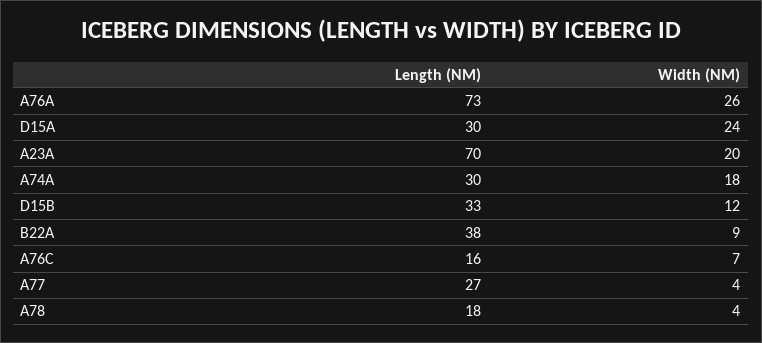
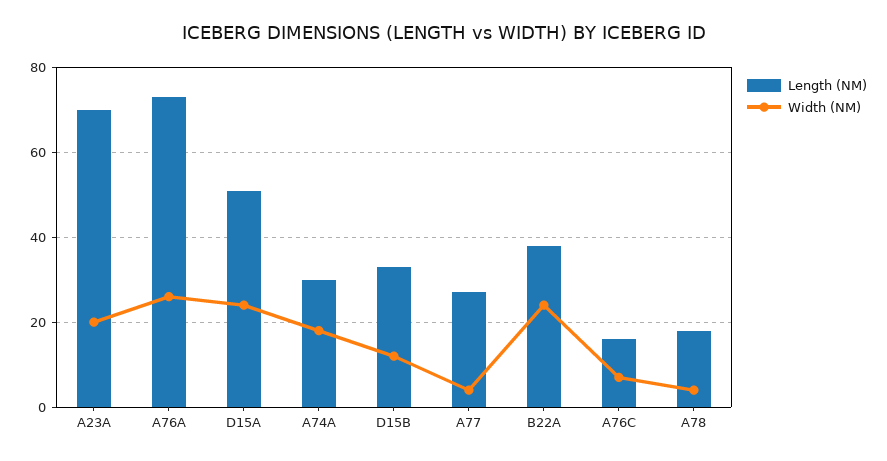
Length (NM), D15A: 30 -> 50
Width (NM), B22A: 9 -> 25

